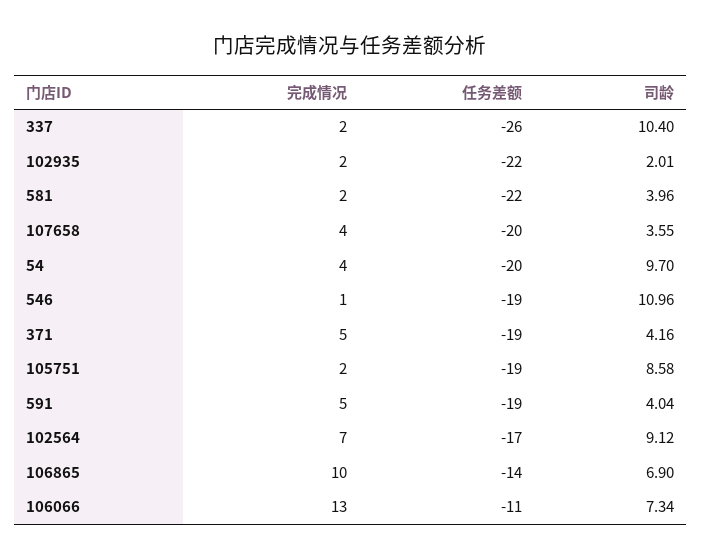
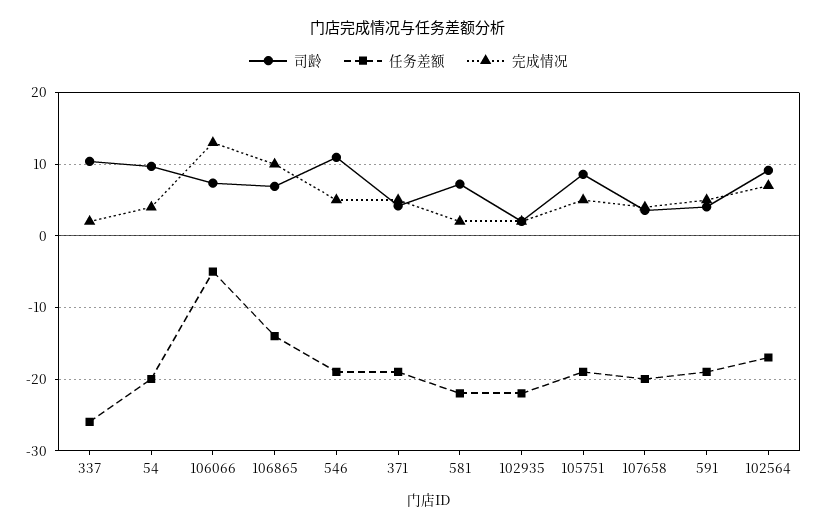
司龄, 581: 3.96 -> 7
完成情况, 546: 1 -> 5
完成情况, 105751: 2 -> 5
任务差额, 106066: -11 -> -5

